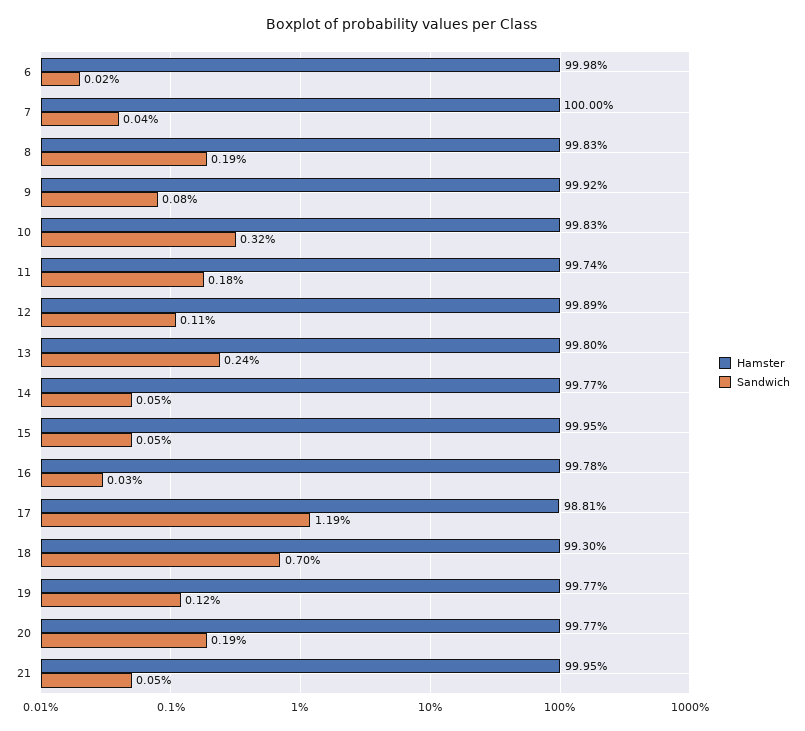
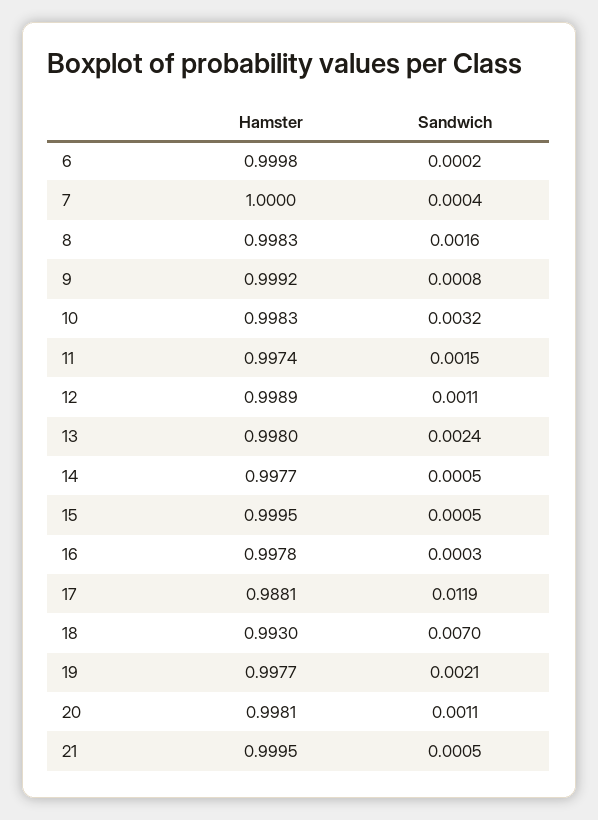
Sandwich, 8: 0.0019 -> 0.0016
Sandwich, 11: 0.0018 -> 0.0015
Sandwich, 19: 0.0012 -> 0.0021
Hamster, 20: 0.9977 -> 0.9981
Sandwich, 20: 0.0019 -> 0.0011

